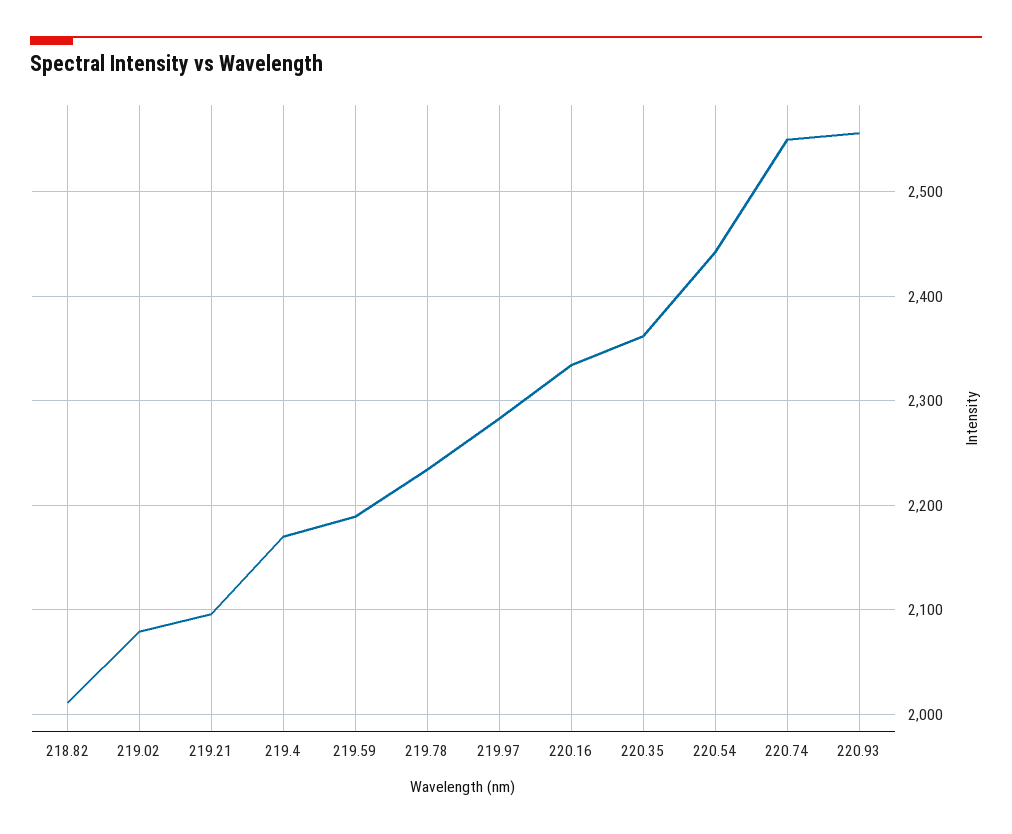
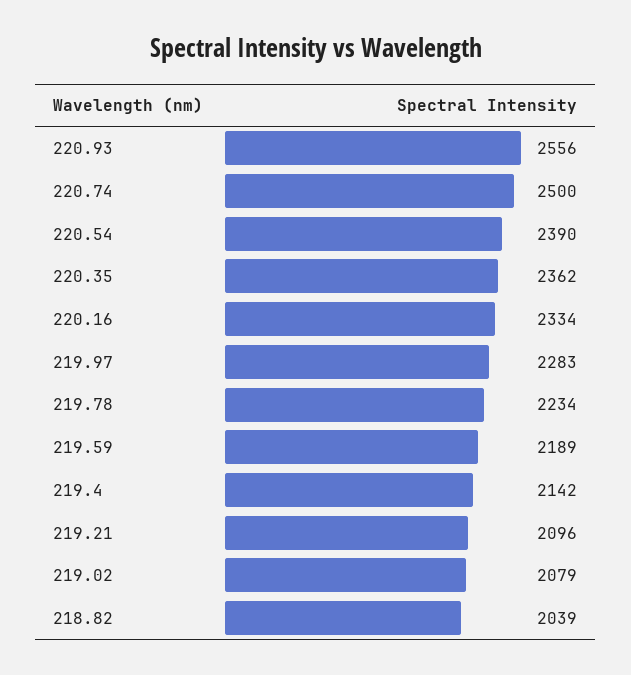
218.82: 2010 -> 2039
219.4: 2170 -> 2142
220.54: 2440 -> 2390
220.74: 2550 -> 2500

